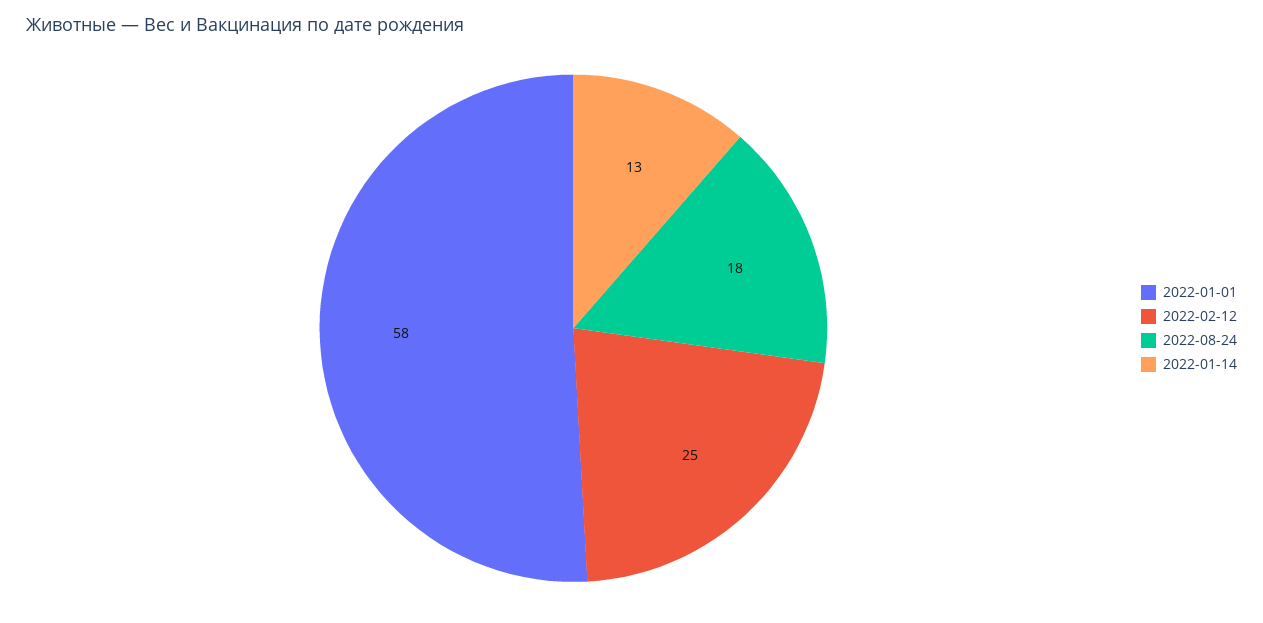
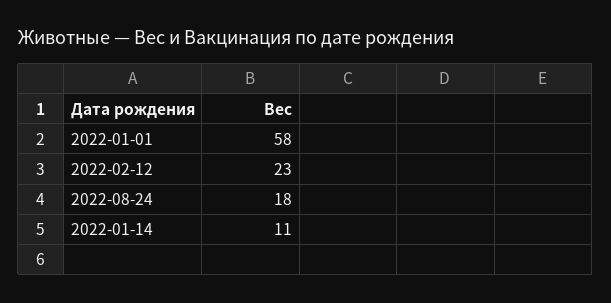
2022-02-12: 25 -> 23
2022-01-14: 13 -> 11

